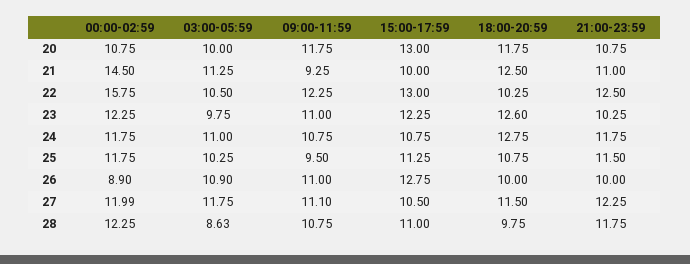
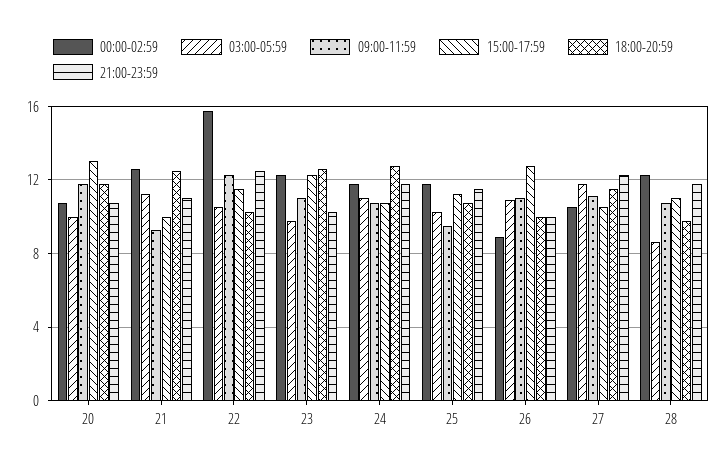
00:00-02:59, 21: 14.5 -> 12.5
15:00-17:59, 22: 13 -> 11.5
00:00-02:59, 27: 11.99 -> 10.5

